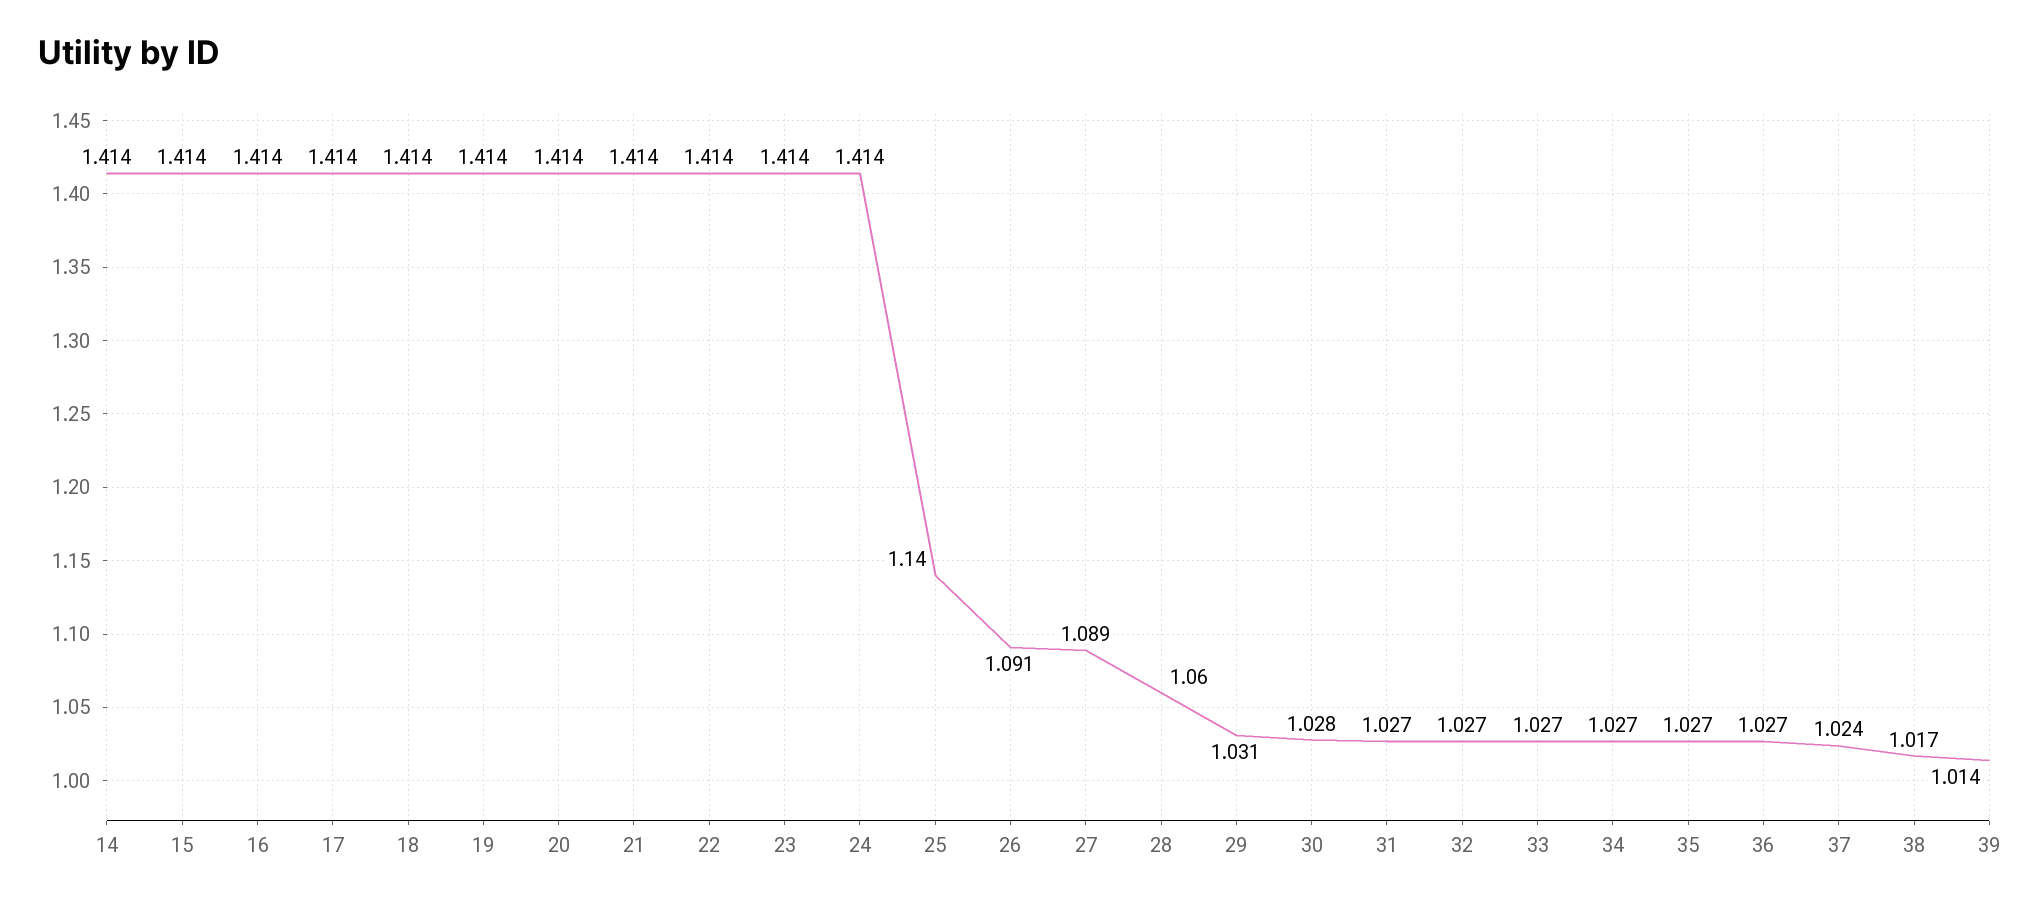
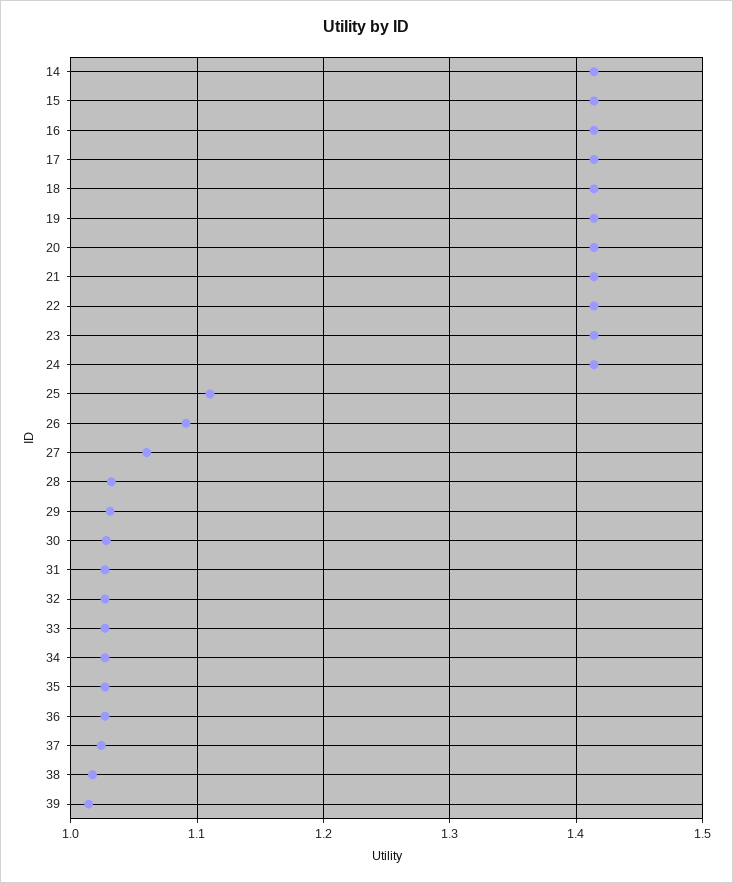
25: 1.14 -> 1.11
27: 1.089 -> 1.06
28: 1.06 -> 1.03

